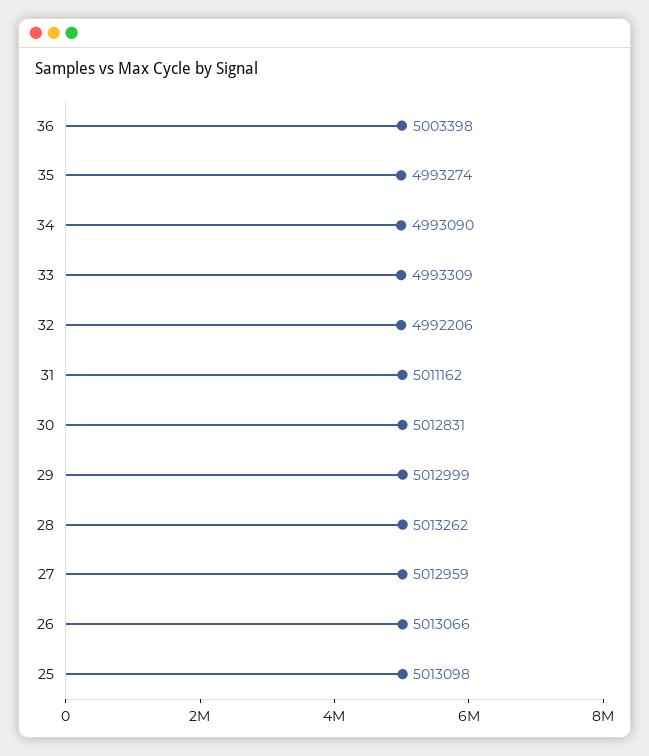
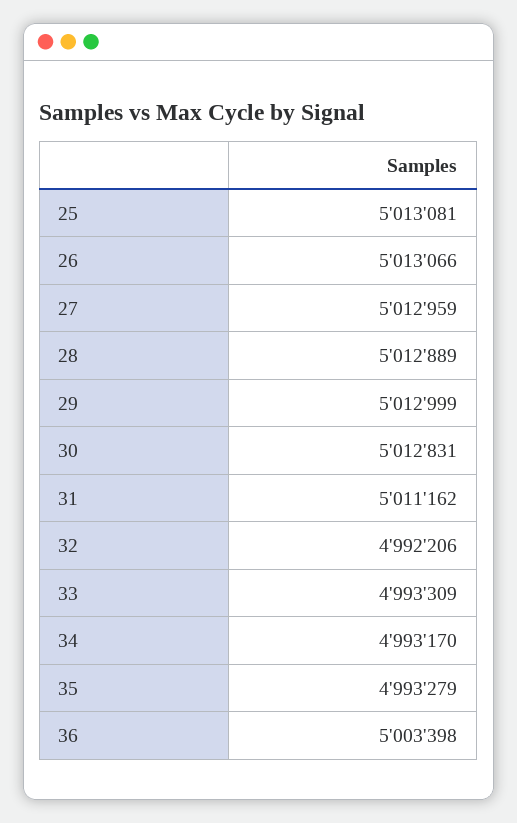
35: 4993274 -> 4993279
34: 4993090 -> 4993170
28: 5013262 -> 5012889
25: 5013098 -> 5013081

